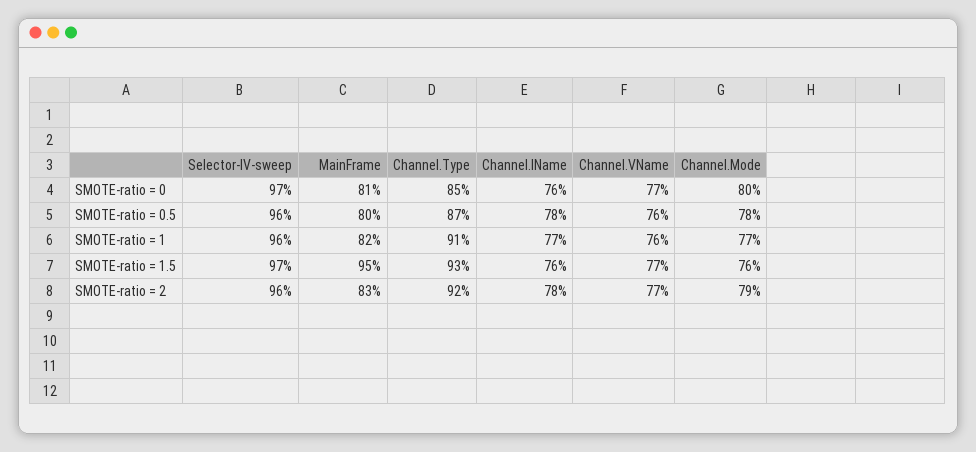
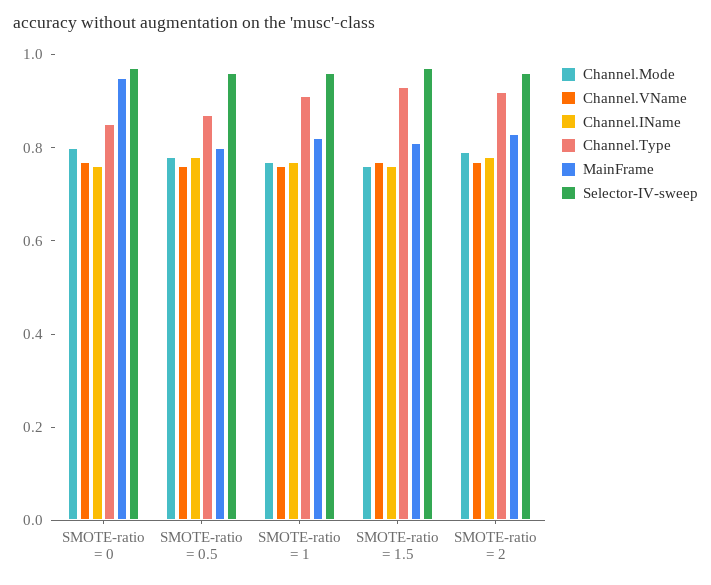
MainFrame, SMOTE-ratio = 0: 0.81 -> 0.95
MainFrame, SMOTE-ratio = 1.5: 0.95 -> 0.8

